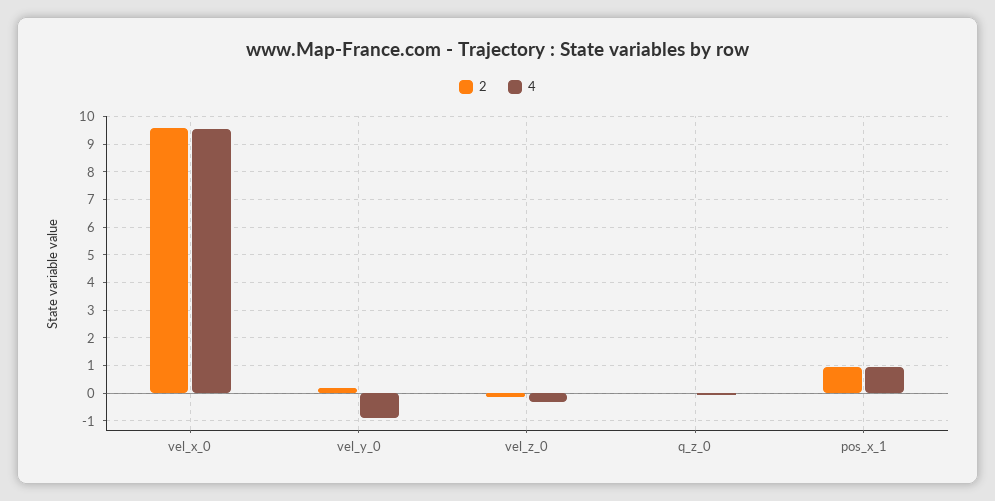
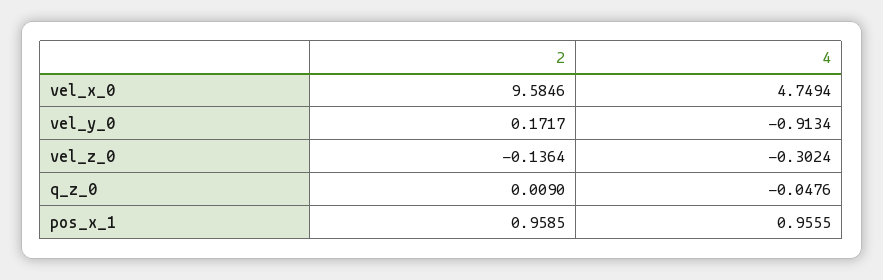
4, vel_x_0: 9.5 -> 4.7494

